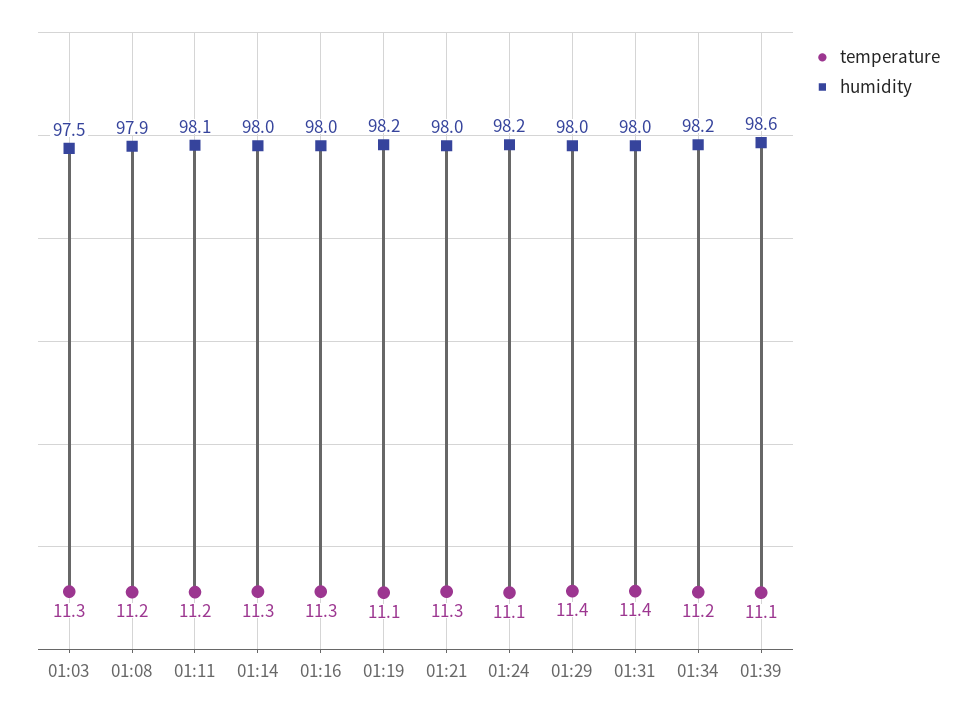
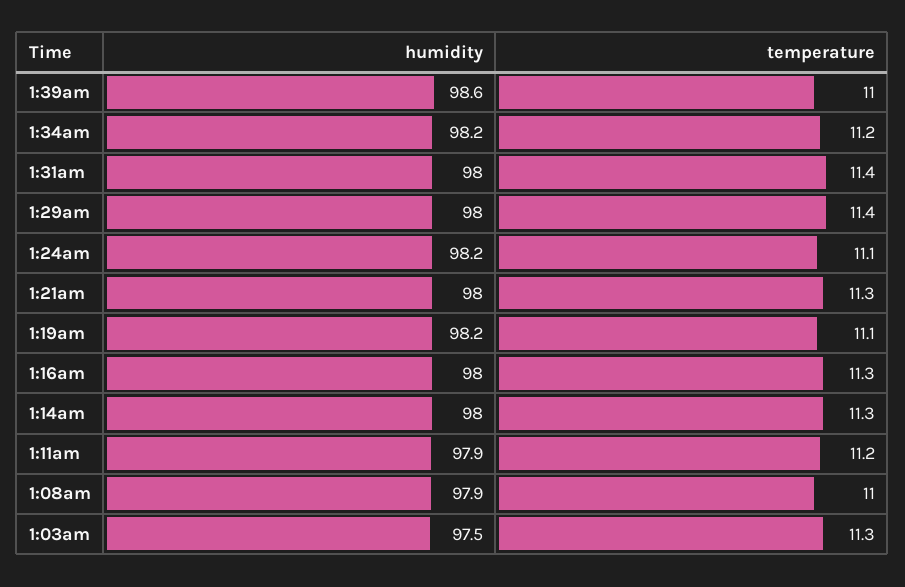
temperature, 01:08: 11.2 -> 11
humidity, 01:11: 98.1 -> 97.9
temperature, 01:39: 11.1 -> 11

